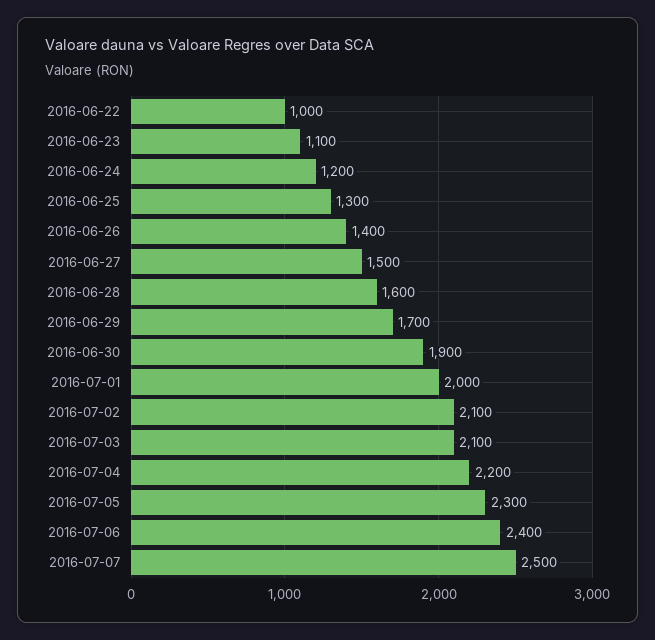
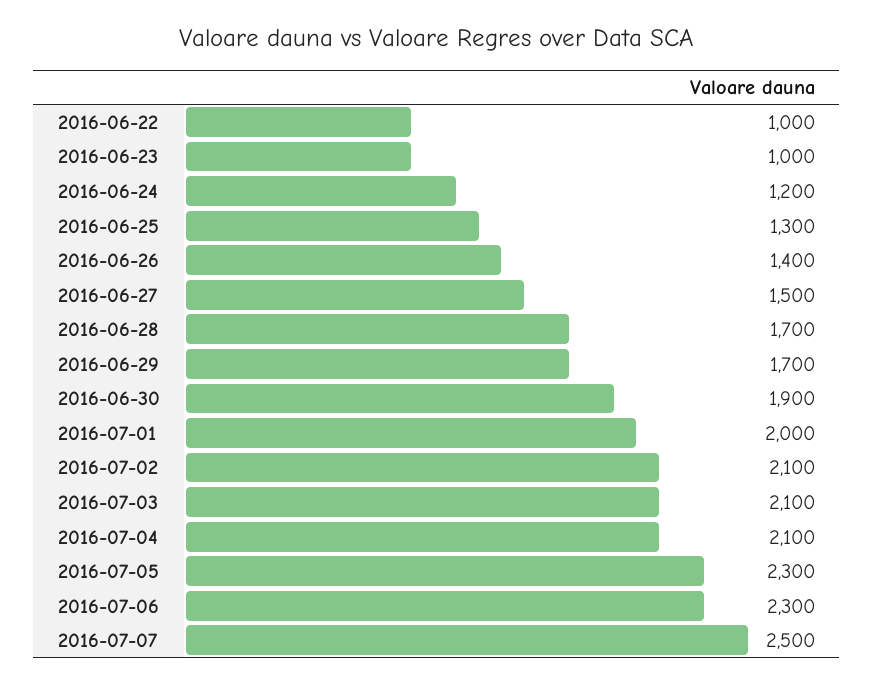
2016-06-23: 1100 -> 1000
2016-06-28: 1600 -> 1700
2016-07-04: 2200 -> 2100
2016-07-06: 2400 -> 2300

